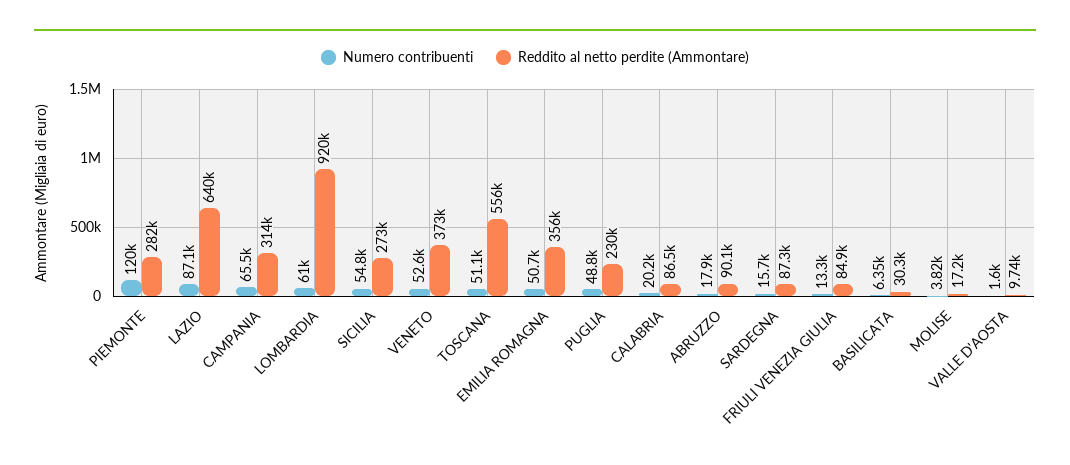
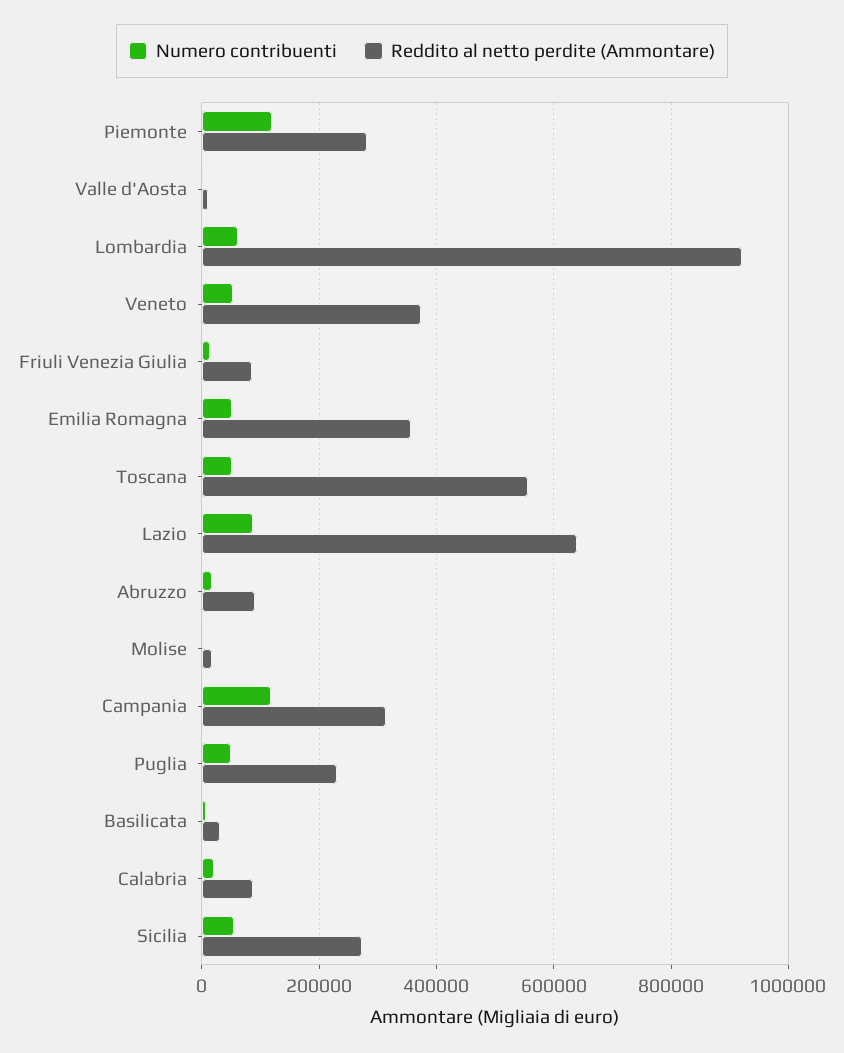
Numero contribuenti, CAMPANIA: 65500 -> 120000
Numero contribuenti, SARDEGNA: 15700 -> none
Reddito al netto perdite (Ammontare), SARDEGNA: 87300 -> none

